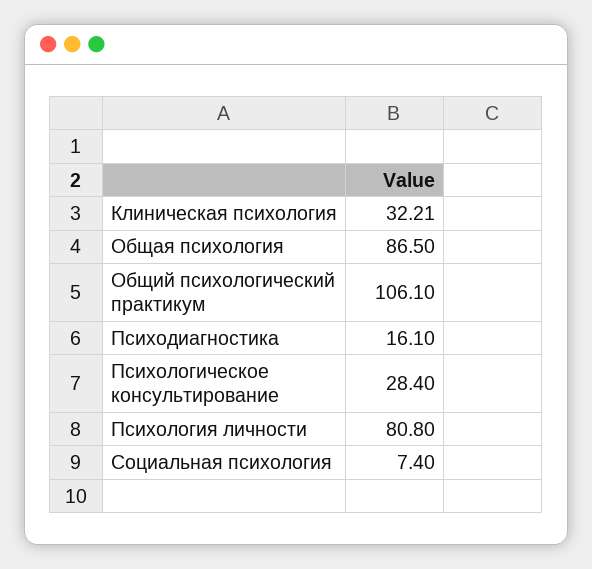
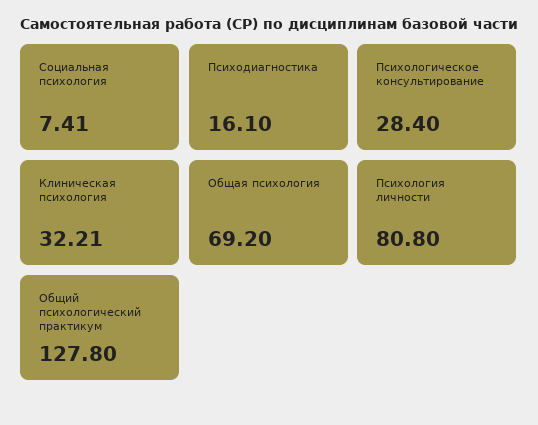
Общая психология: 86.5 -> 69.2
Общий психологический практикум: 106.1 -> 127.8
Социальная психология: 7.4 -> 7.41

